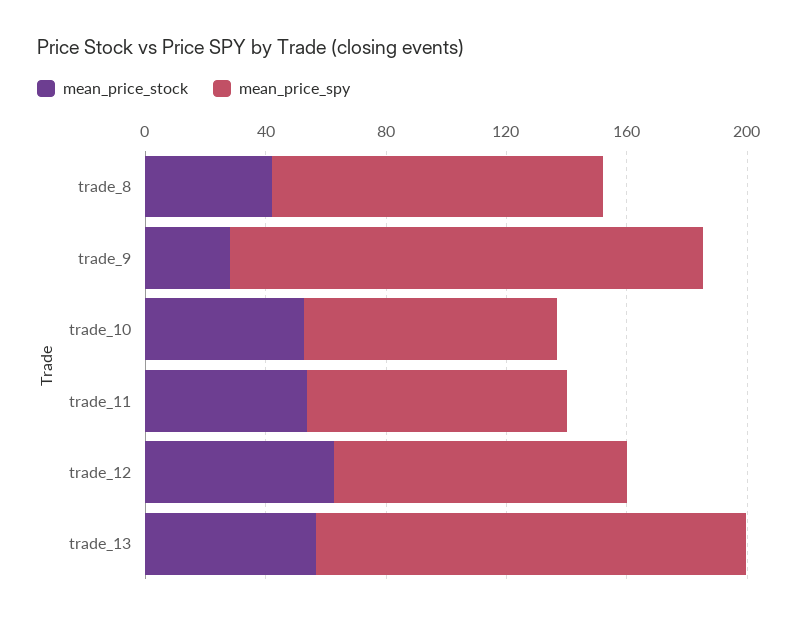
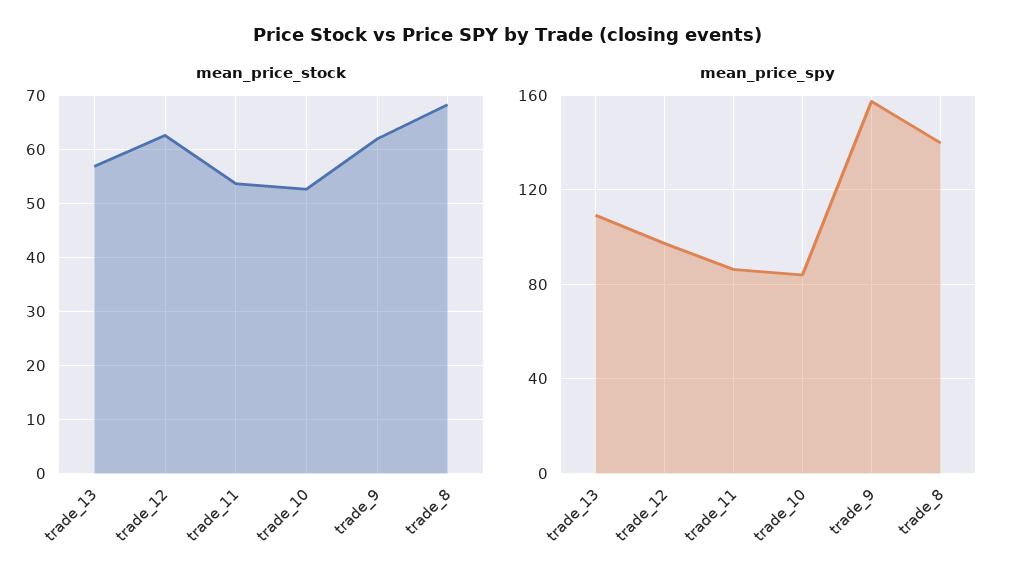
mean_price_stock, trade_8: 40 -> 68
mean_price_spy, trade_8: 110 -> 140
mean_price_stock, trade_9: 30 -> 62
mean_price_spy, trade_13: 140 -> 110

